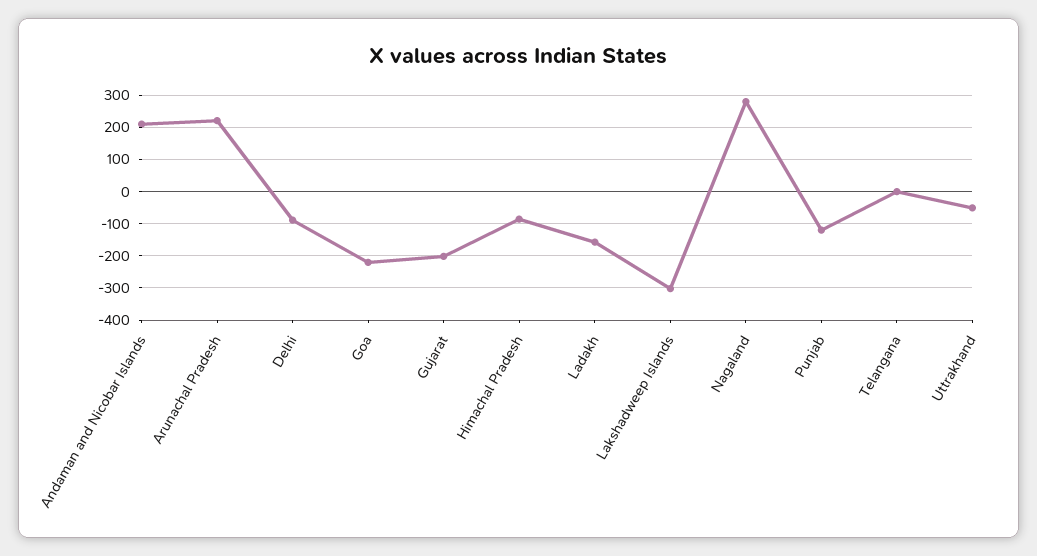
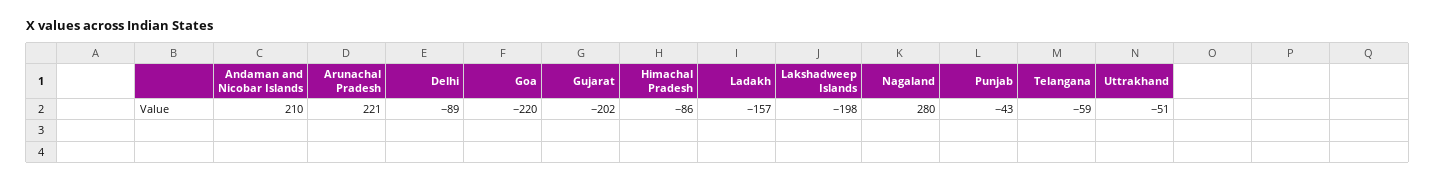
Lakshadweep Islands: -300 -> -198
Punjab: -120 -> -43
Telangana: 0 -> -59

